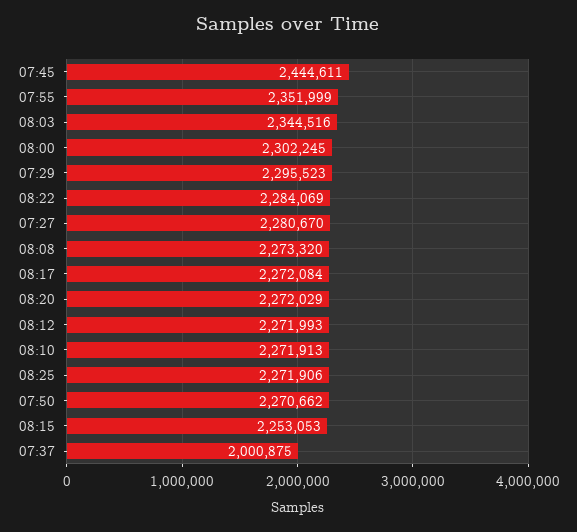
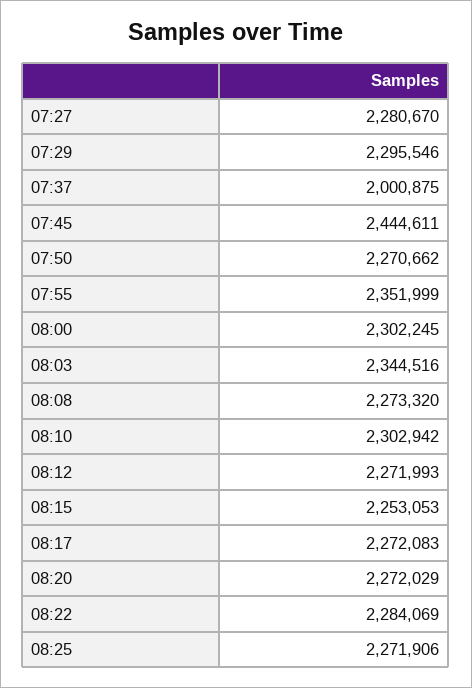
07:29: 2295523 -> 2295546
08:17: 2272084 -> 2272083
08:10: 2271913 -> 2302942

